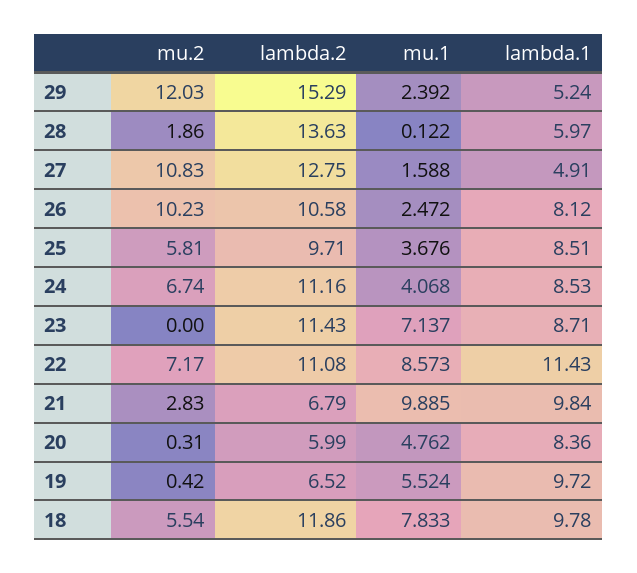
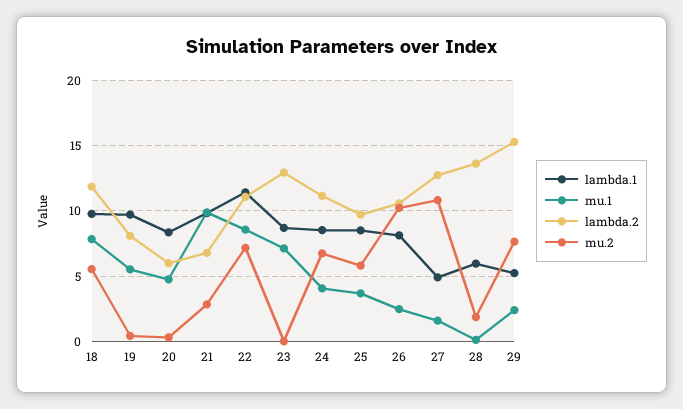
mu.2, 29: 12.03 -> 7.5
lambda.2, 23: 11.43 -> 13
lambda.2, 19: 6.52 -> 8

